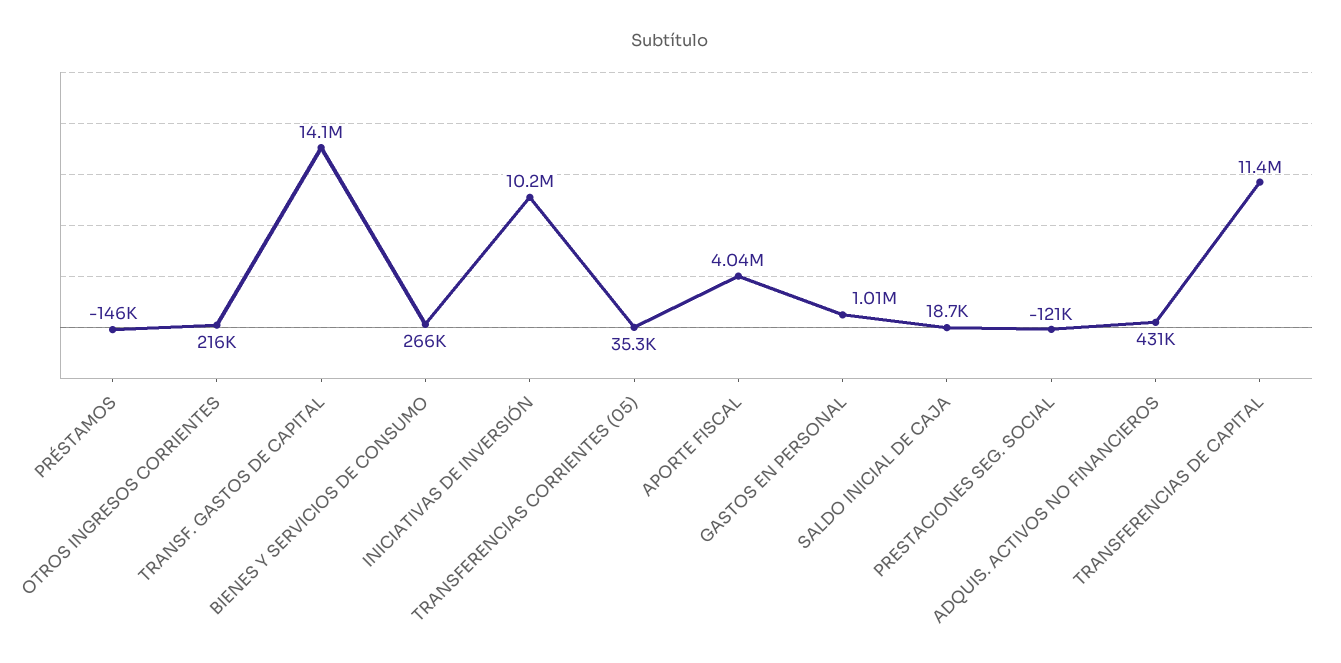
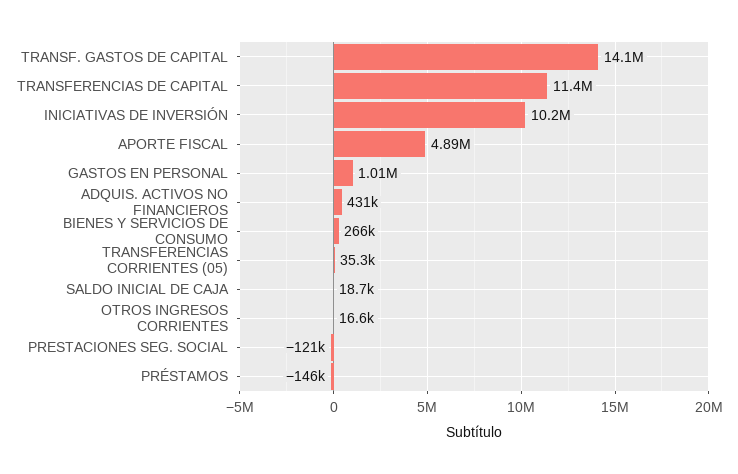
OTROS INGRESOS CORRIENTES: 216000 -> 16600
APORTE FISCAL: 4040000 -> 4890000

